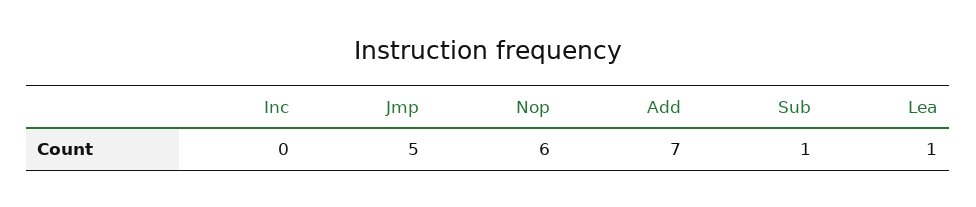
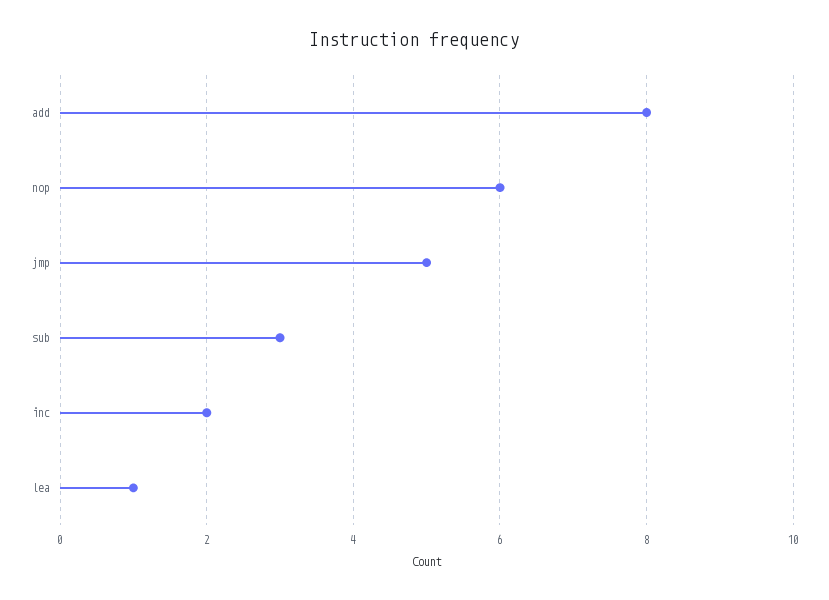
Inc: 0 -> 2
Add: 7 -> 8
Sub: 1 -> 3

